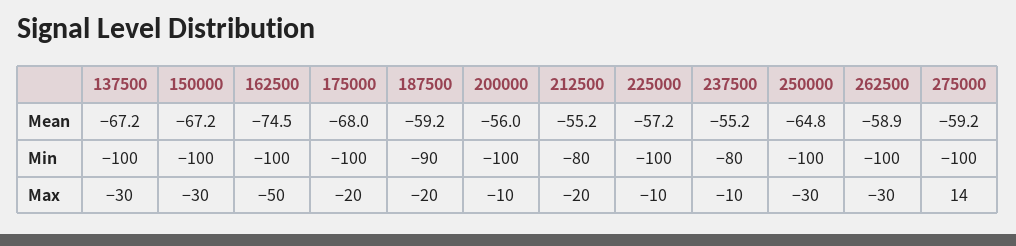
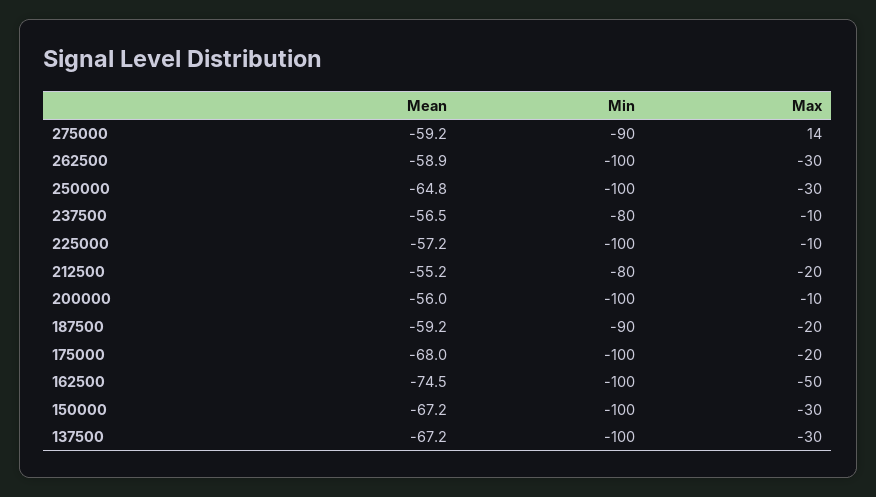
237500, Mean: -55.2 -> -56.5
275000, Min: -100 -> -90

